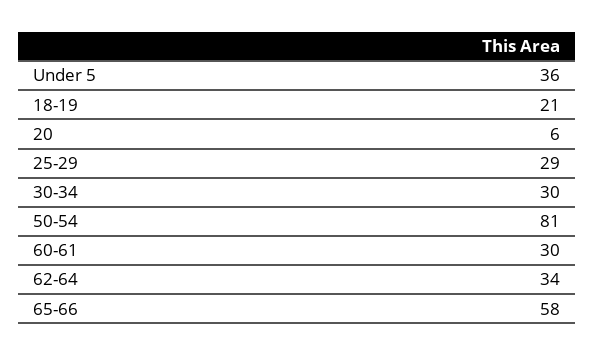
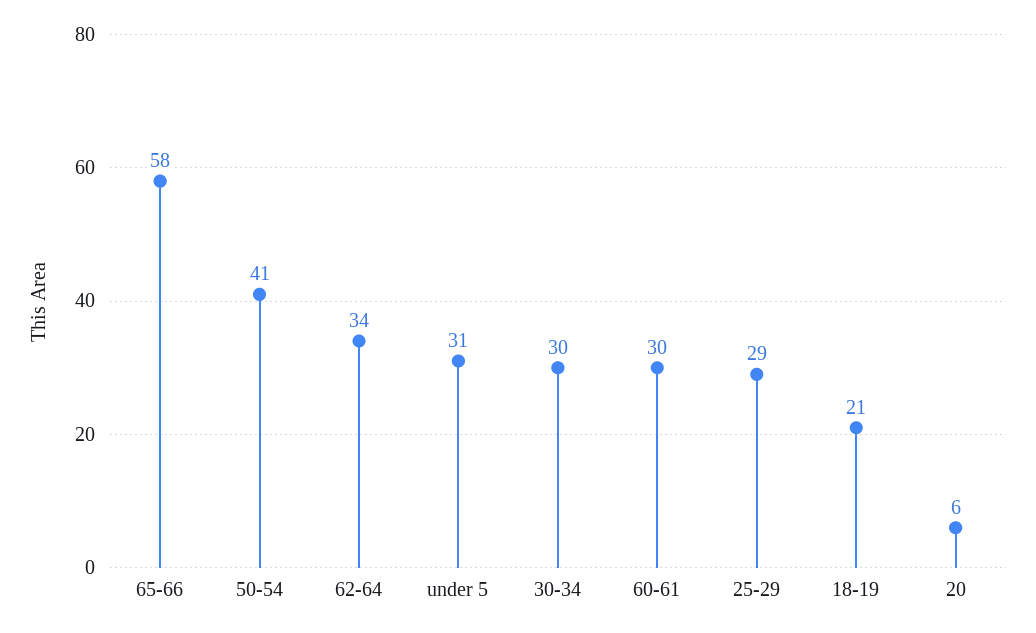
Under 5: 36 -> 31
50-54: 81 -> 41

